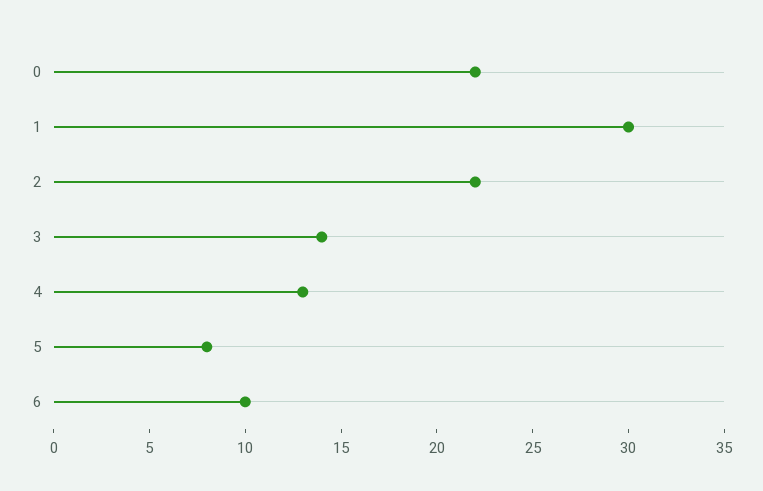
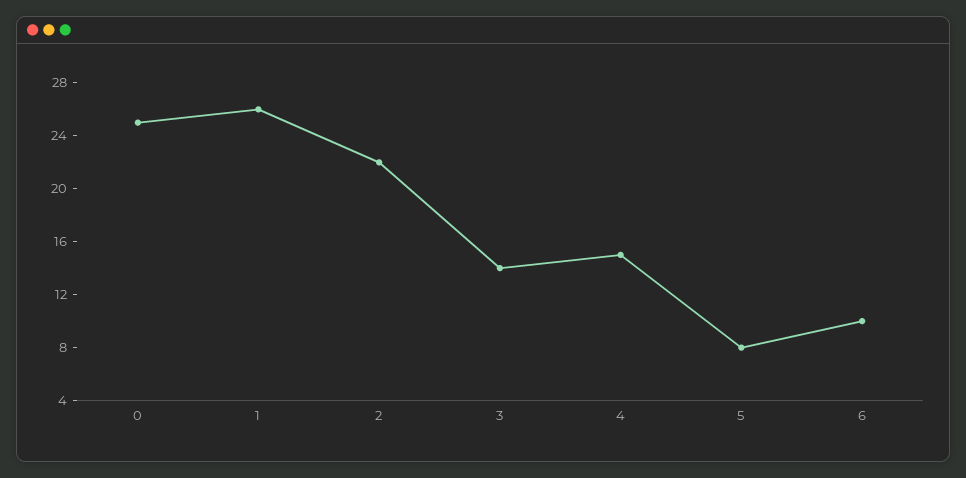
0: 22 -> 25
1: 30 -> 26
4: 13 -> 15

